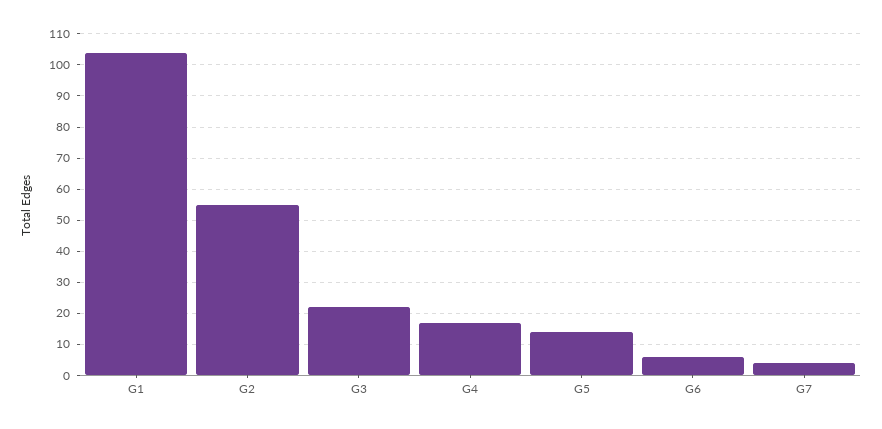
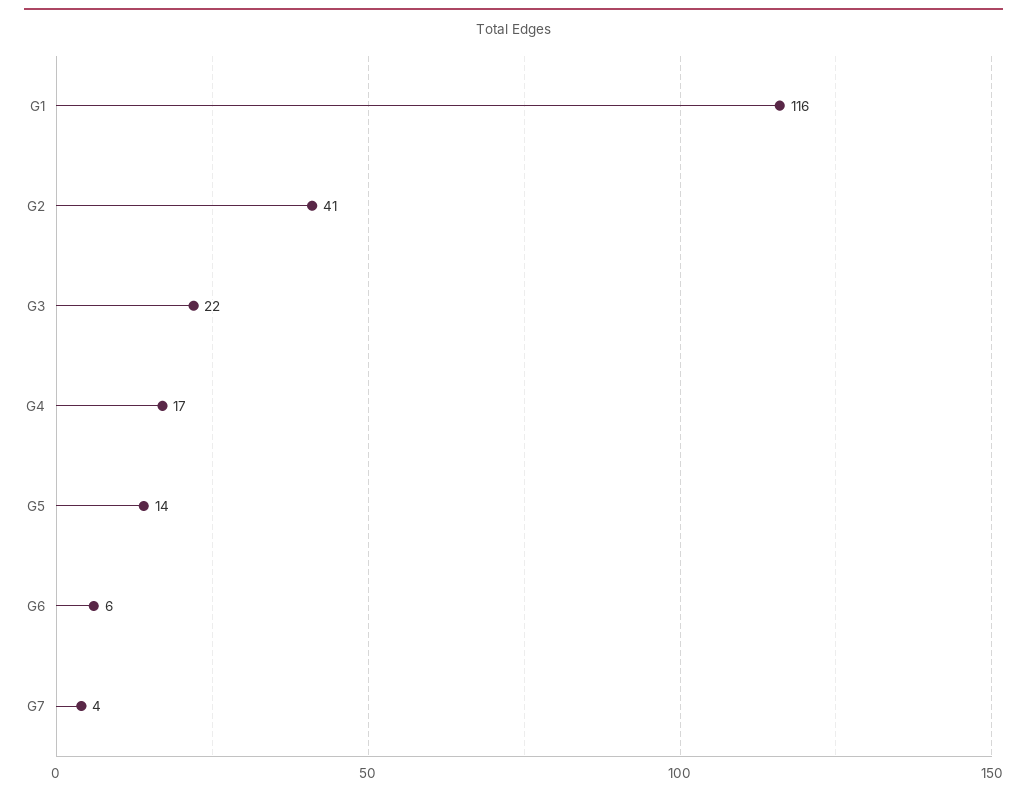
G1: 105 -> 116
G2: 55 -> 41

